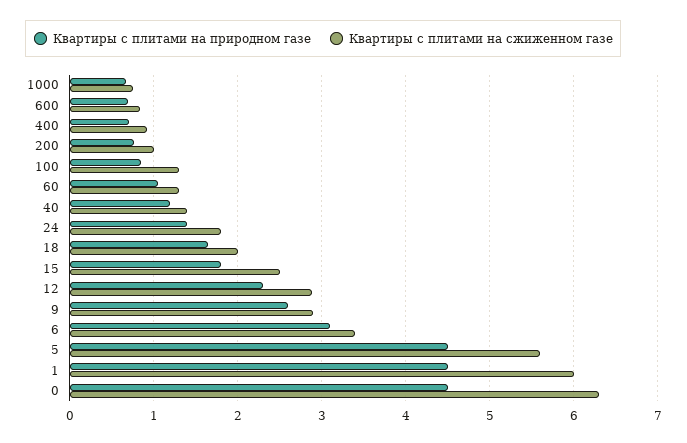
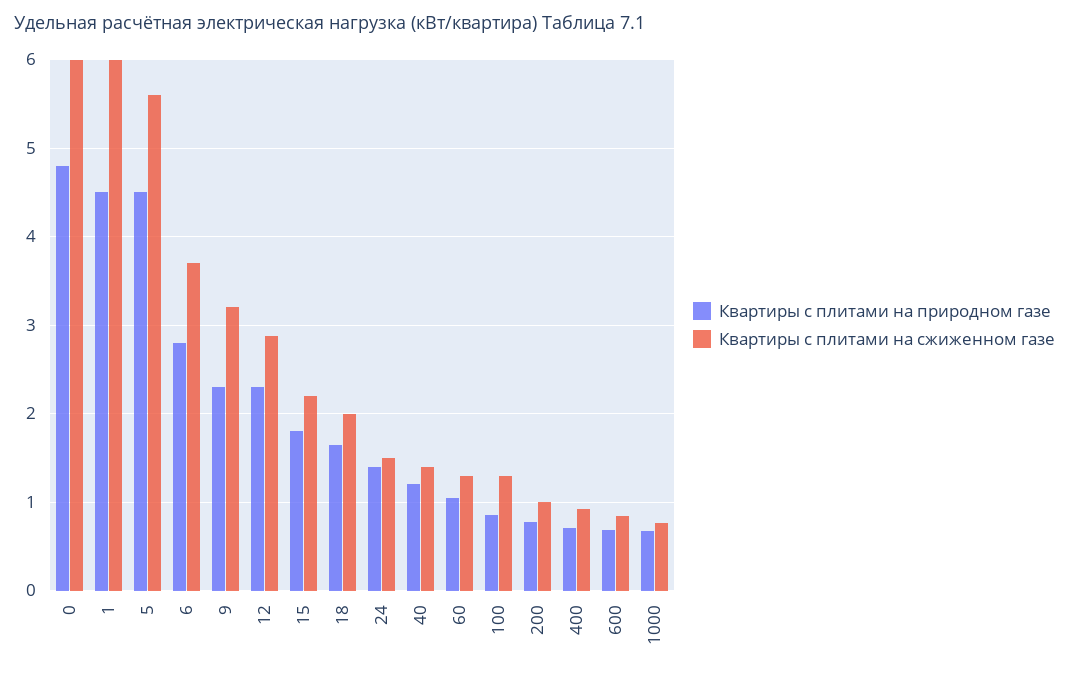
Квартиры с плитами на сжиженном газе, 24: 1.8 -> 1.5
Квартиры с плитами на сжиженном газе, 15: 2.5 -> 2.2
Квартиры с плитами на природном газе, 9: 2.6 -> 2.3
Квартиры с плитами на сжиженном газе, 9: 2.9 -> 3.2
Квартиры с плитами на природном газе, 6: 3.1 -> 2.8
Квартиры с плитами на сжиженном газе, 6: 3.4 -> 3.7
Квартиры с плитами на природном газе, 0: 4.5 -> 4.8
Квартиры с плитами на сжиженном газе, 0: 6.3 -> 6

